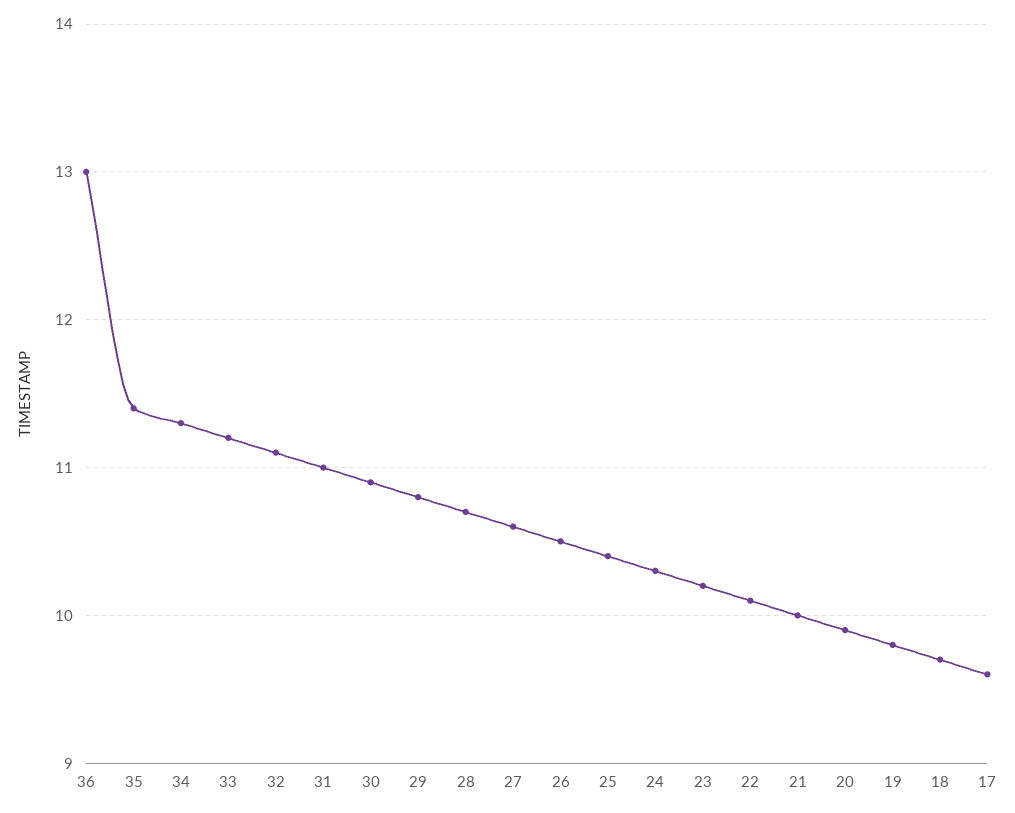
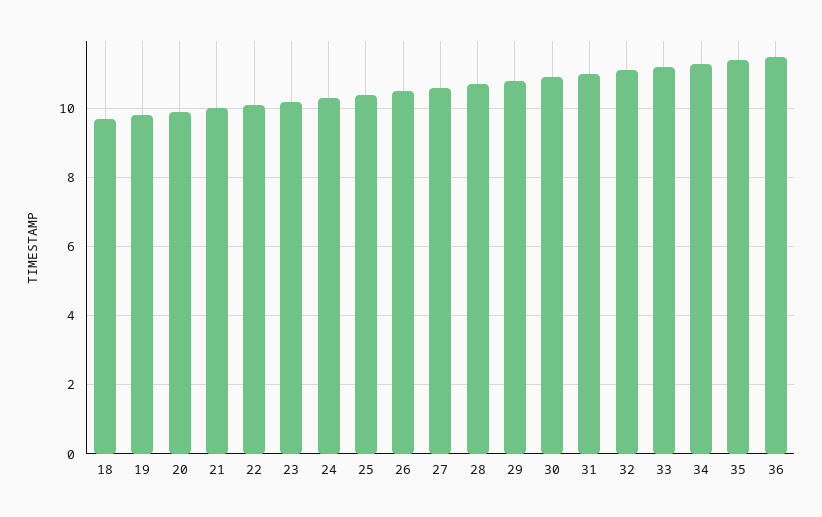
36: 13 -> 11.5
17: 9.6 -> none

